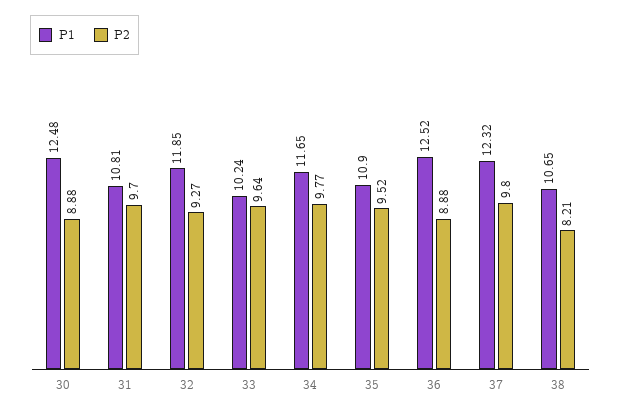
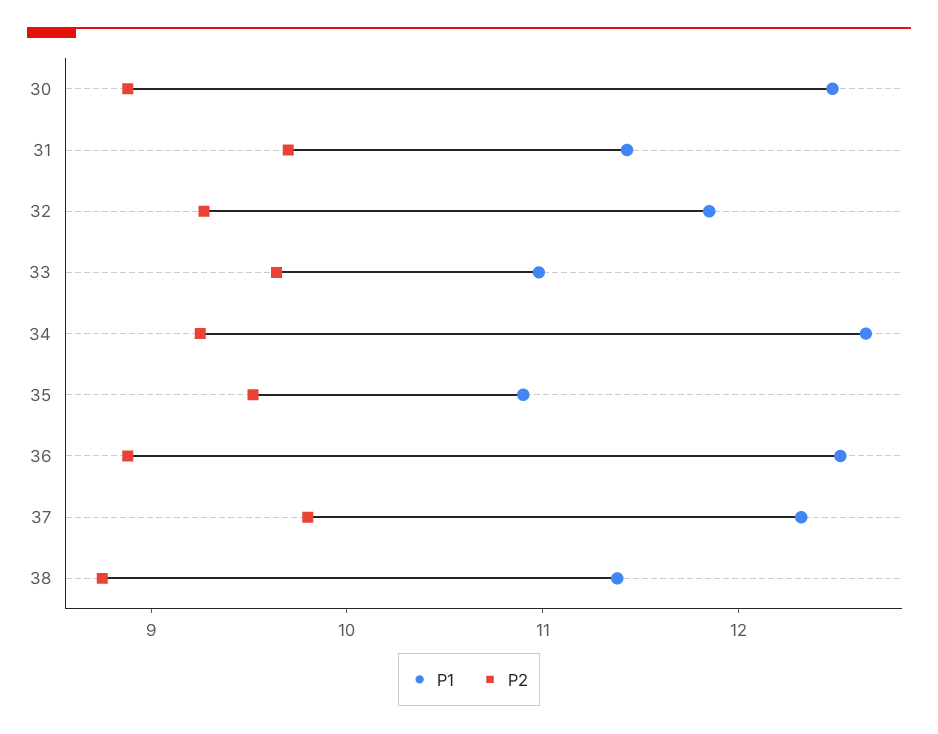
P1, 31: 10.81 -> 11.4
P1, 33: 10.24 -> 11
P1, 34: 11.65 -> 12.6
P2, 34: 9.77 -> 9.2
P1, 38: 10.65 -> 11.4
P2, 38: 8.21 -> 8.8

